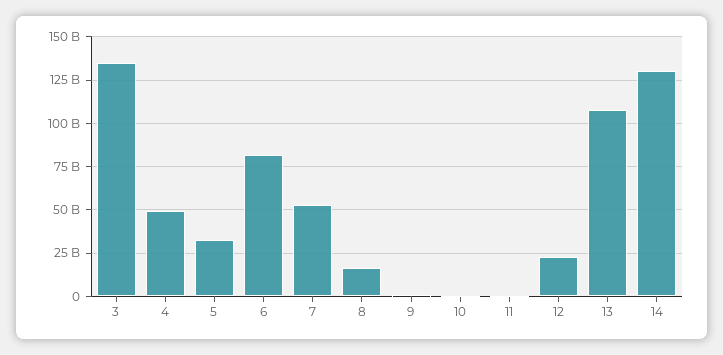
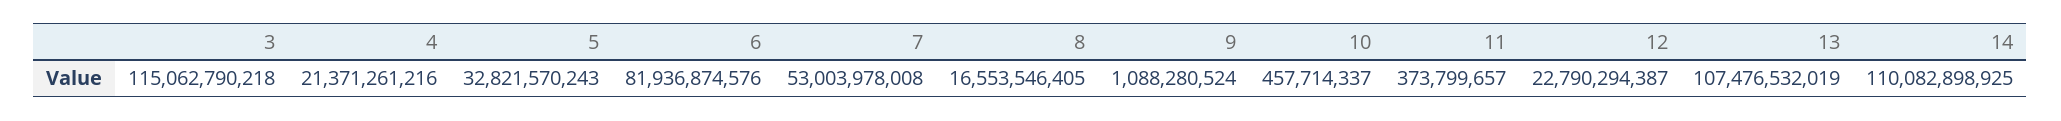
3: 135000000000 -> 115062790218
4: 50000000000 -> 21371261216
14: 130000000000 -> 110082898925

